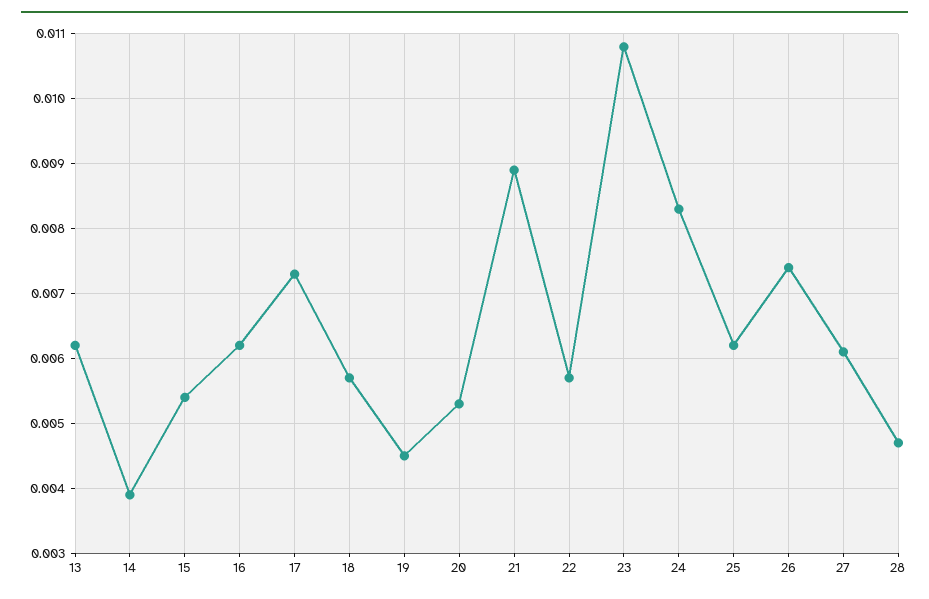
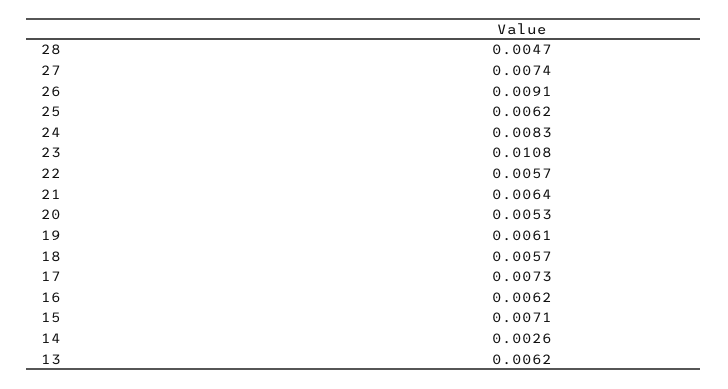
14: 0.0039 -> 0.0026
15: 0.0054 -> 0.0071
19: 0.0045 -> 0.0061
21: 0.0089 -> 0.0064
26: 0.0074 -> 0.0091
27: 0.0061 -> 0.0074

